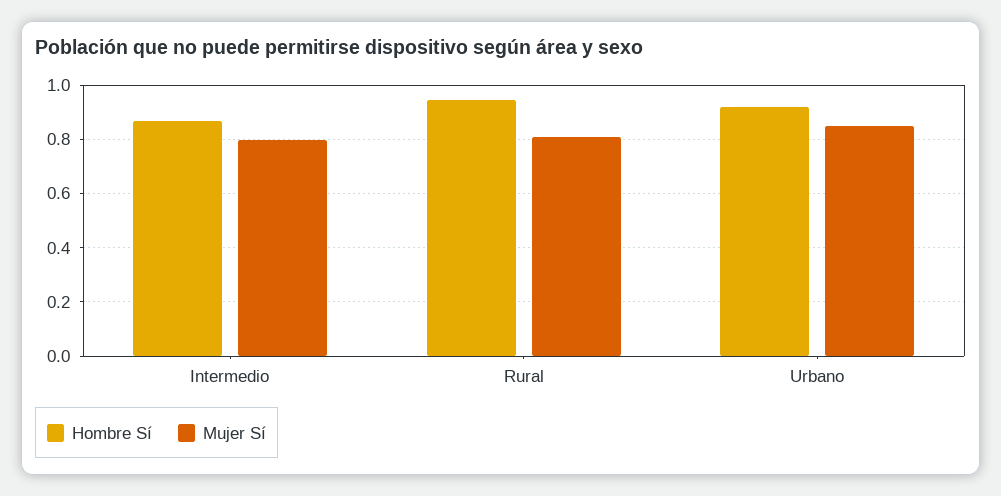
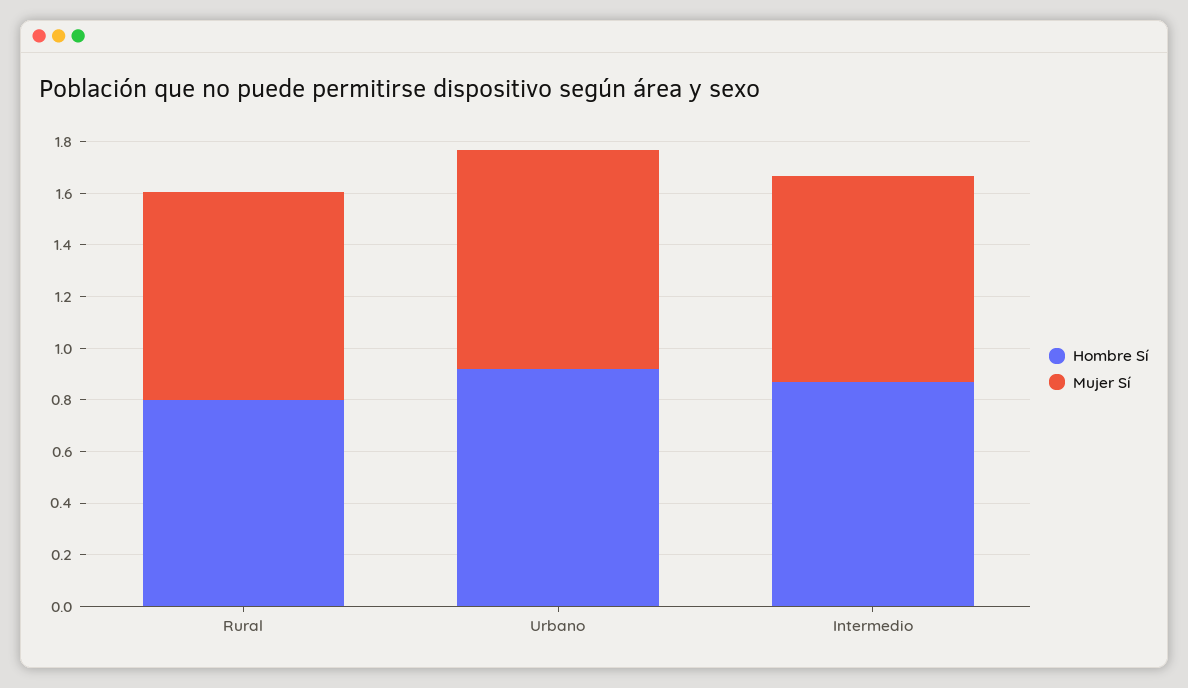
Hombre Sí, Rural: 0.95 -> 0.8

